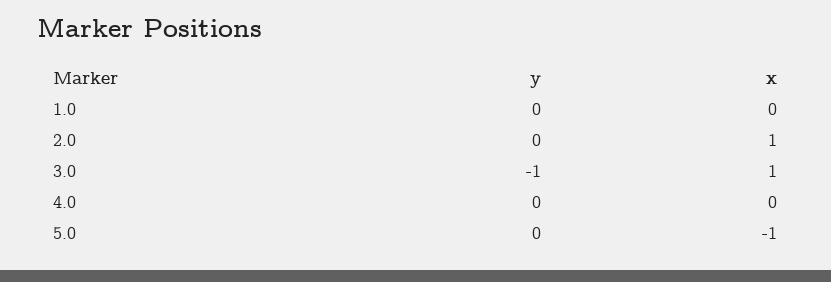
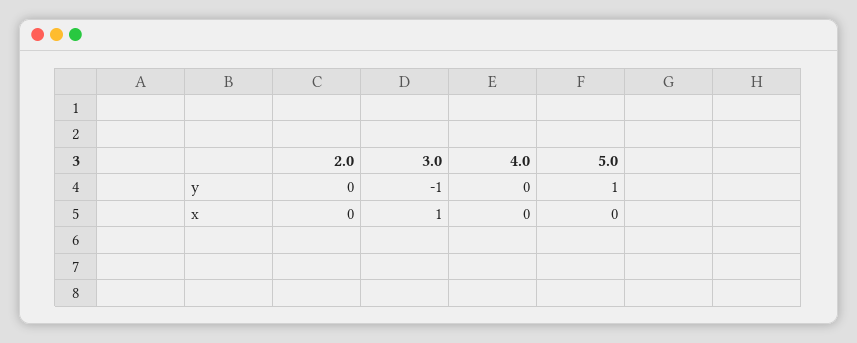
y, 1.0: 0 -> none
x, 1.0: 0 -> none
x, 2.0: 1 -> 0
y, 5.0: 0 -> 1
x, 5.0: -1 -> 0

